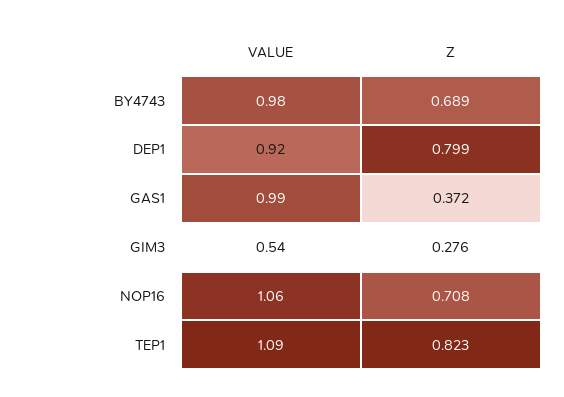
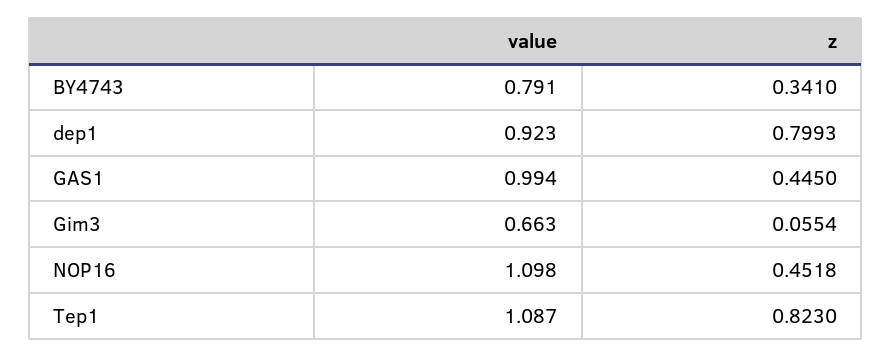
VALUE, BY4743: 0.98 -> 0.791
Z, BY4743: 0.689 -> 0.341
Z, GAS1: 0.372 -> 0.445
VALUE, GIM3: 0.54 -> 0.663
Z, GIM3: 0.276 -> 0.0554
VALUE, NOP16: 1.06 -> 1.098
Z, NOP16: 0.708 -> 0.4518

